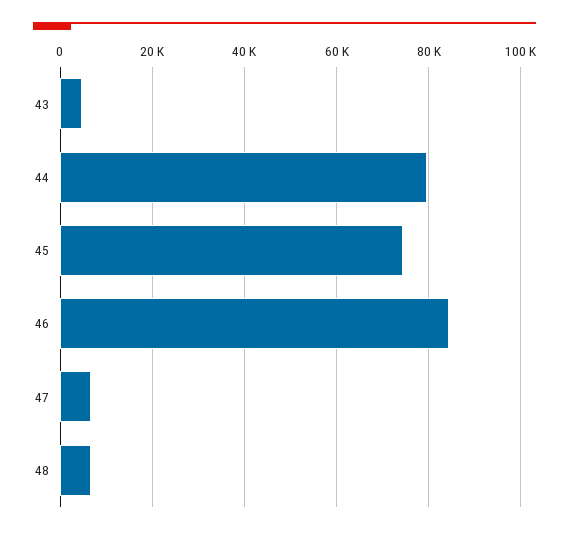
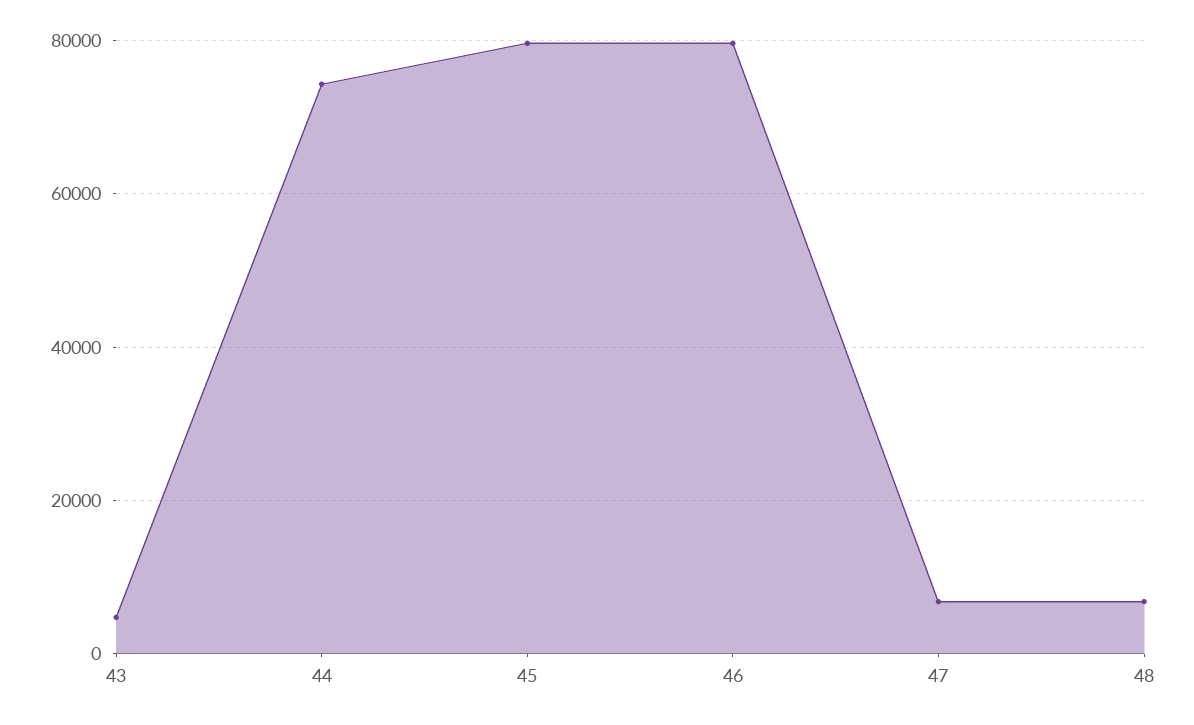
44: 80000 -> 74000
45: 74000 -> 80000
46: 84000 -> 80000

